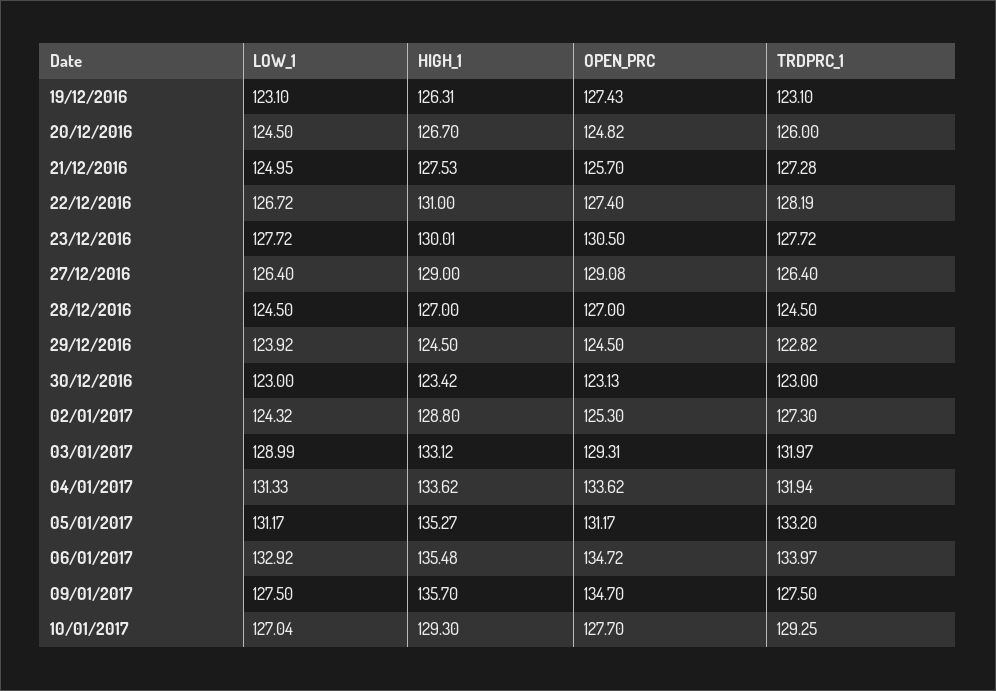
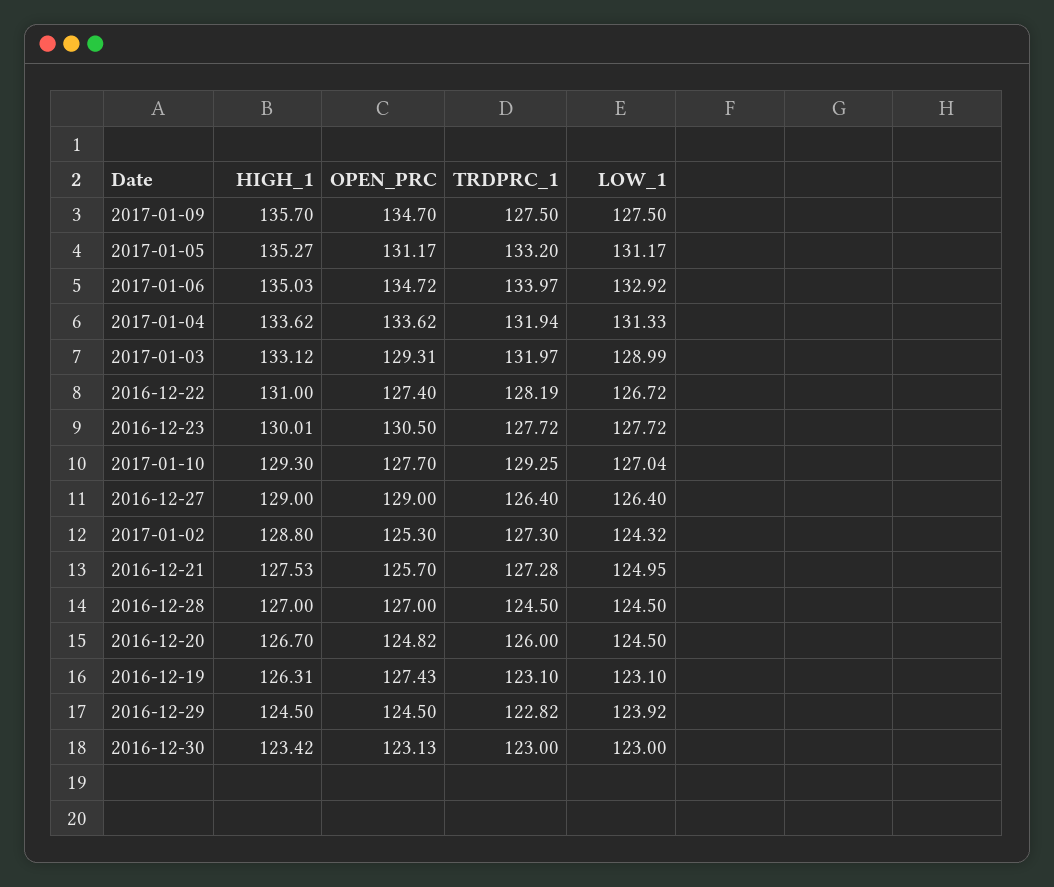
OPEN_PRC, 27/12/2016: 129.08 -> 129
HIGH_1, 06/01/2017: 135.48 -> 135.03

